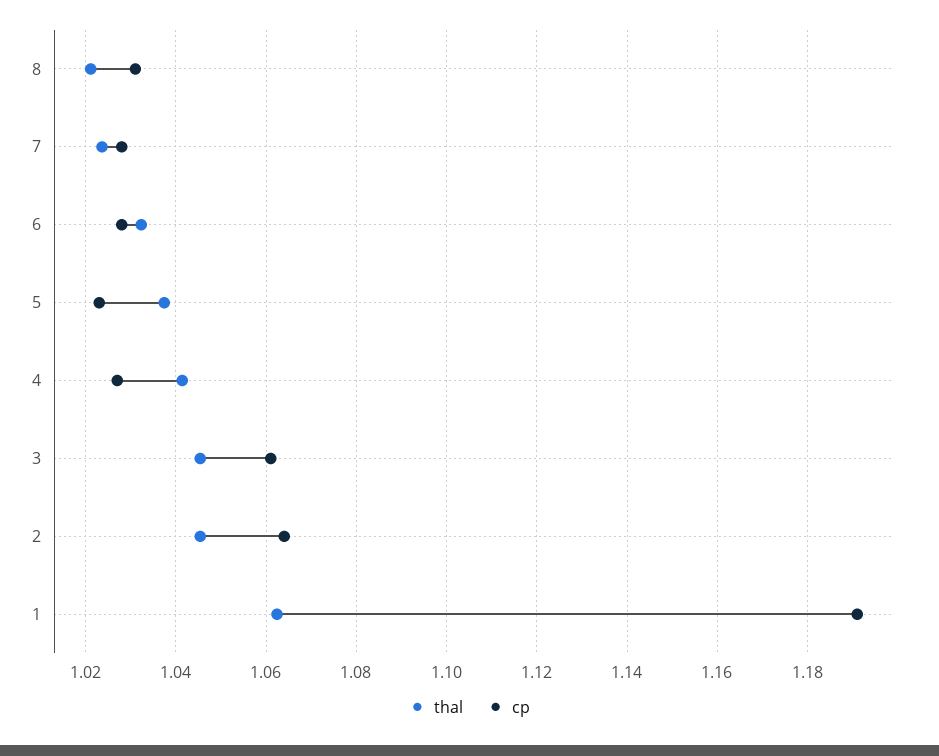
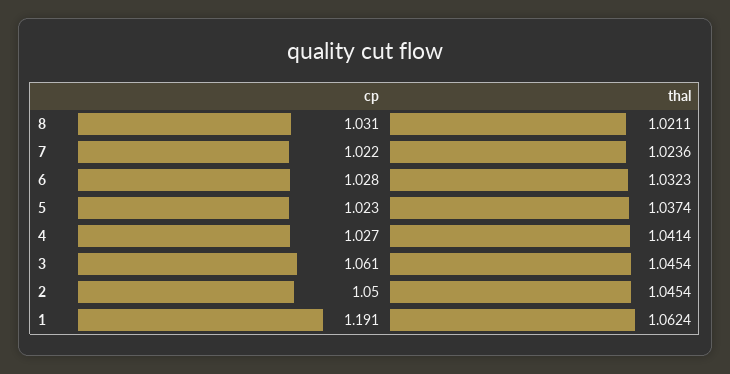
cp, 7: 1.028 -> 1.022
cp, 2: 1.064 -> 1.05

